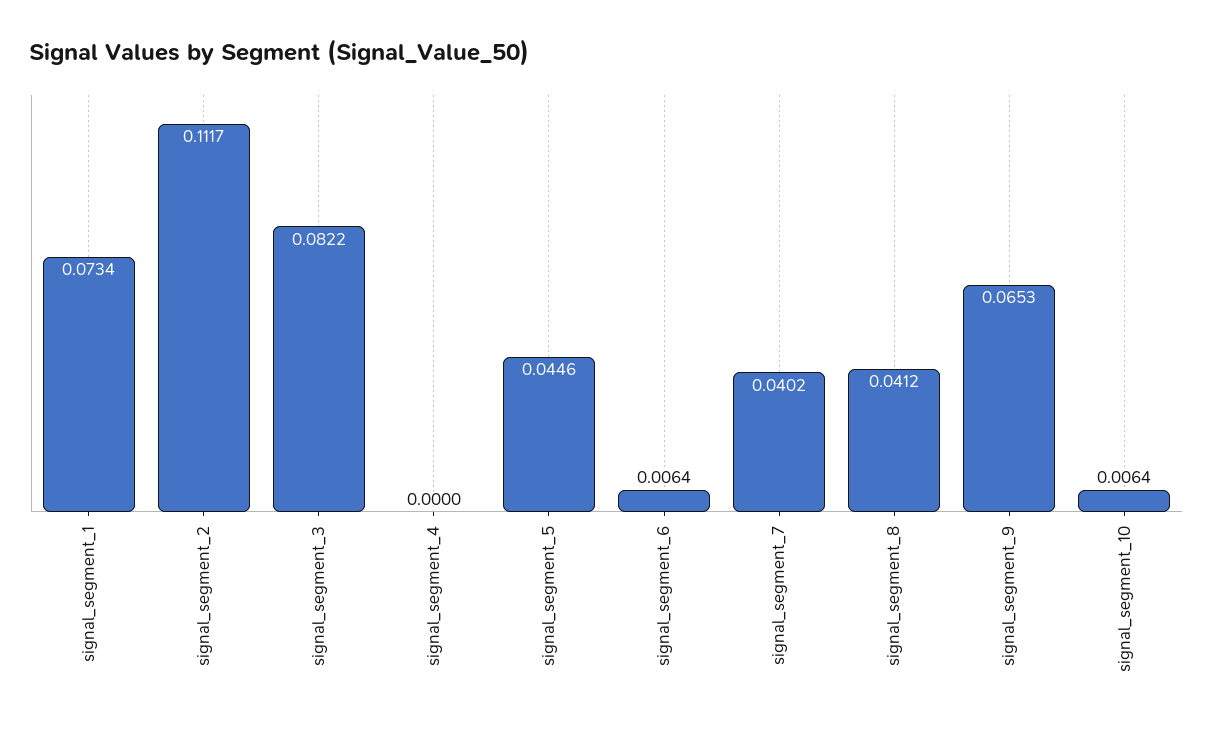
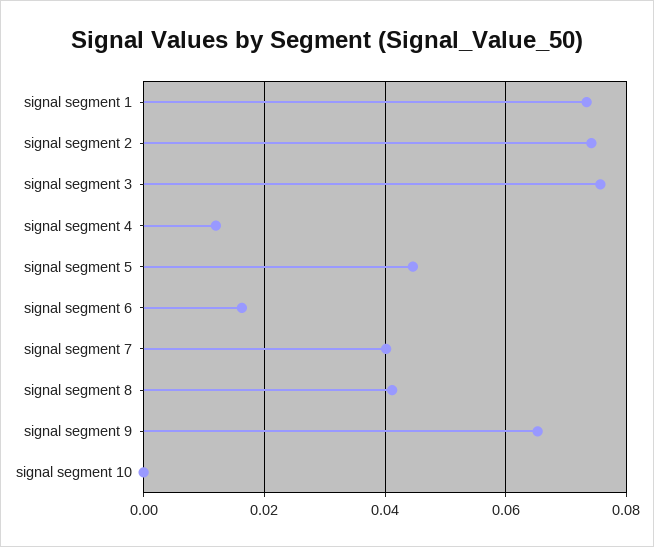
signal_segment_2: 0.1117 -> 0.074
signal_segment_3: 0.0822 -> 0.076
signal_segment_4: 0 -> 0.012
signal_segment_6: 0.0064 -> 0.016
signal_segment_10: 0.0064 -> 0

